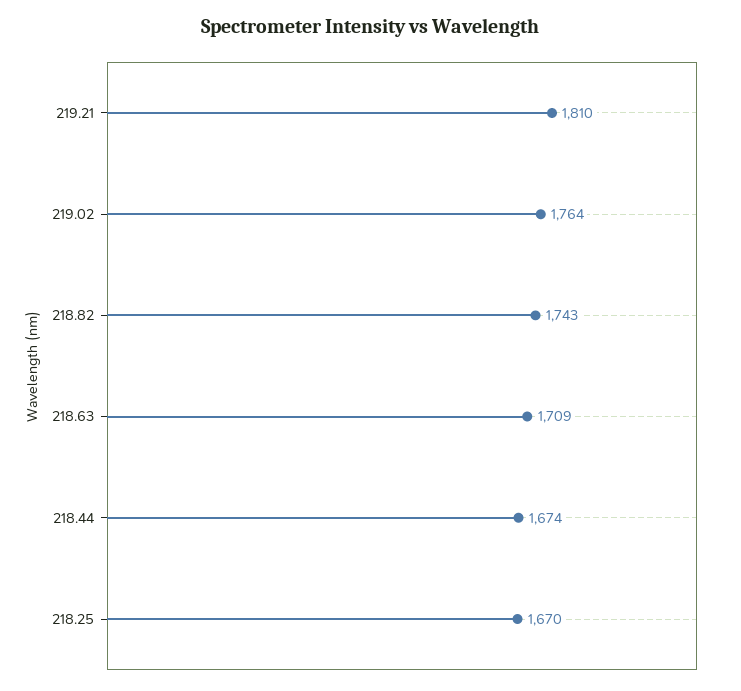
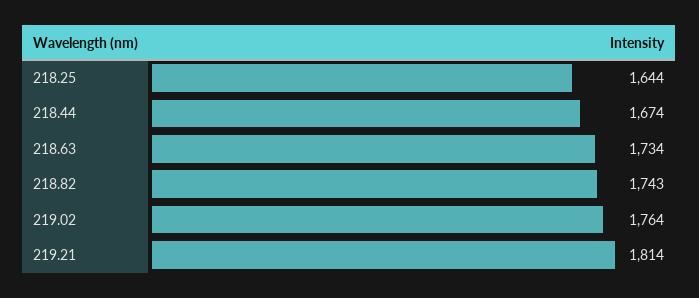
219.21: 1810 -> 1814
218.63: 1709 -> 1734
218.25: 1670 -> 1644

